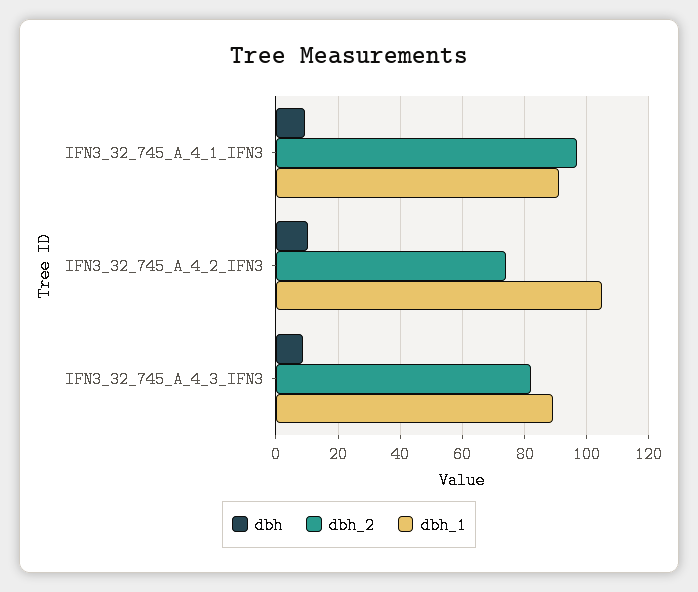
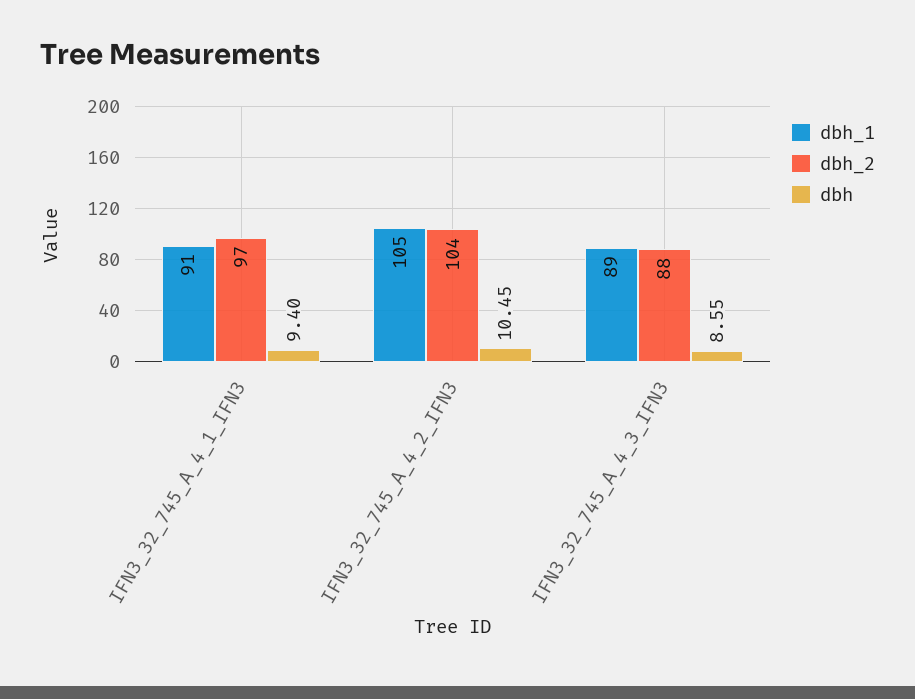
dbh_2, IFN3_32_745_A_4_2_IFN3: 74 -> 104
dbh_2, IFN3_32_745_A_4_3_IFN3: 82 -> 88

